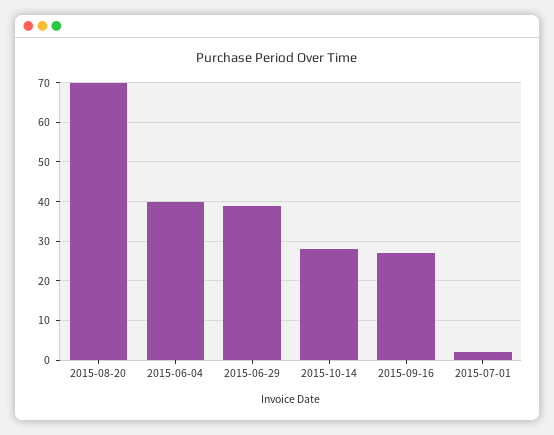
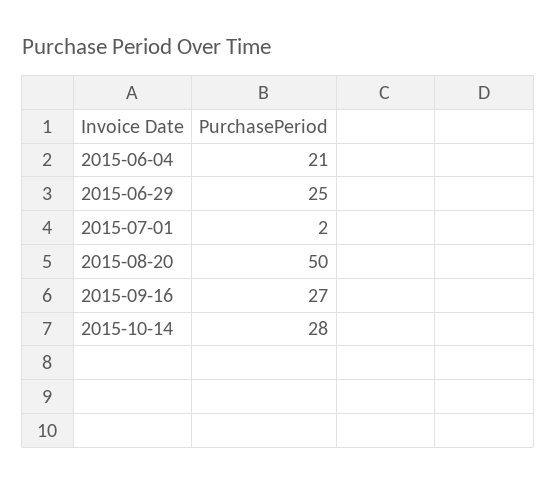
2015-08-20: 70 -> 50
2015-06-04: 40 -> 21
2015-06-29: 40 -> 25

